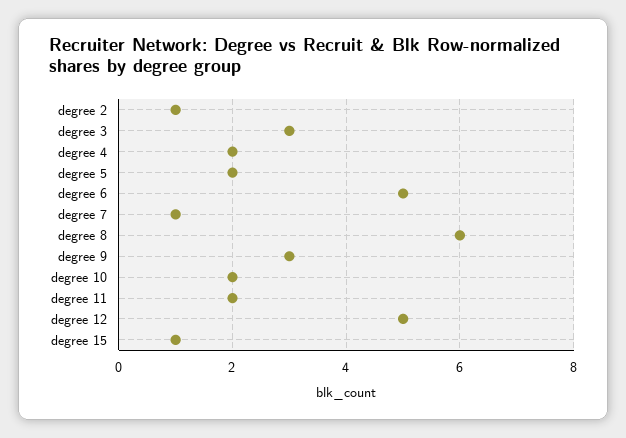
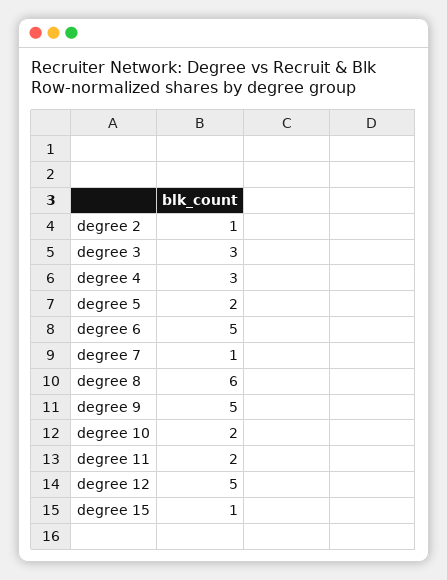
degree 4: 2 -> 3
degree 9: 3 -> 5

